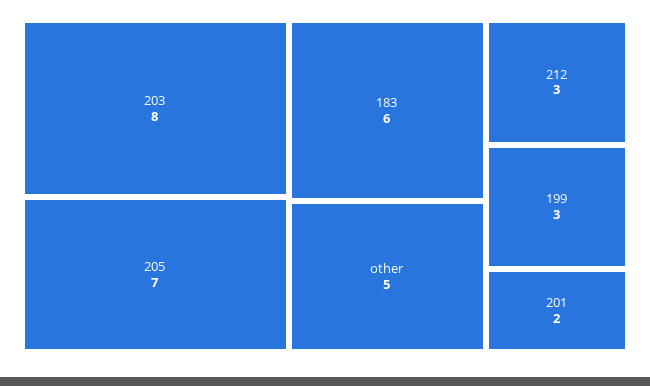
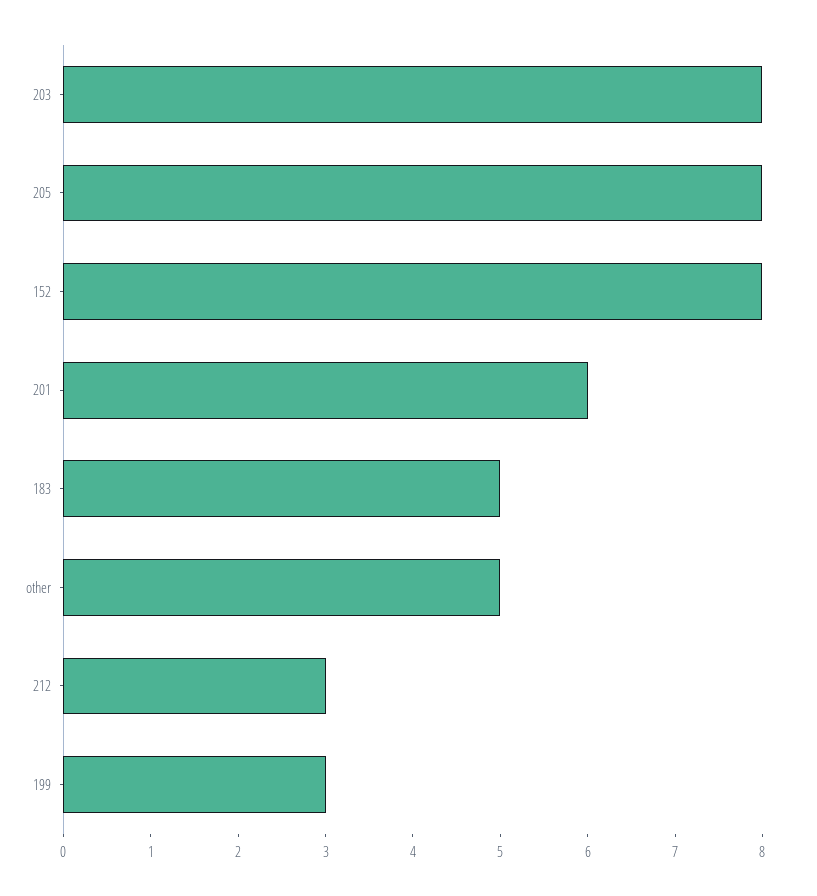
205: 7 -> 8
183: 6 -> 5
201: 2 -> 6
152: none -> 8

